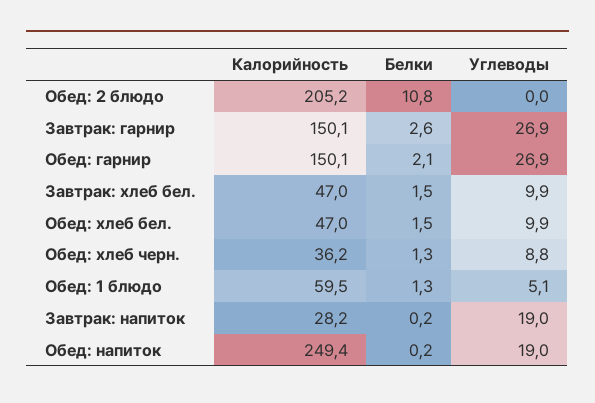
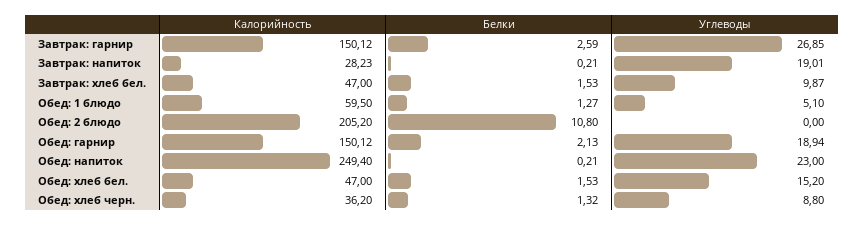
Углеводы, Обед: гарнир: 26.9 -> 18.94
Углеводы, Обед: хлеб бел.: 9.9 -> 15.2
Углеводы, Обед: напиток: 19 -> 23

